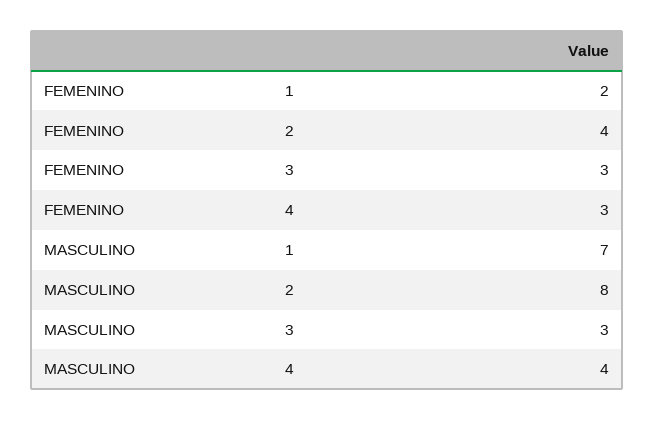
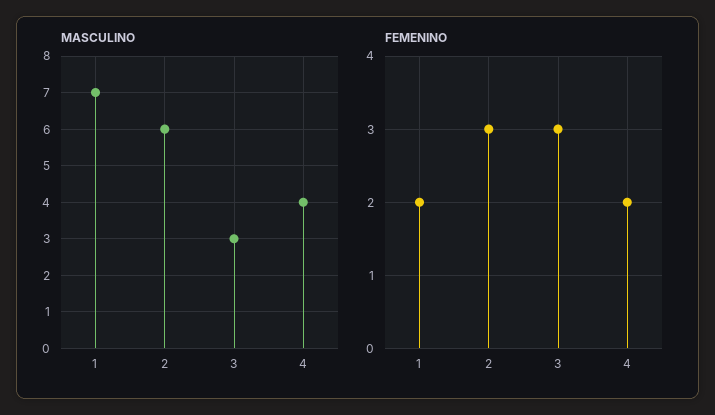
FEMENINO, 2: 4 -> 3
FEMENINO, 4: 3 -> 2
MASCULINO, 2: 8 -> 6

